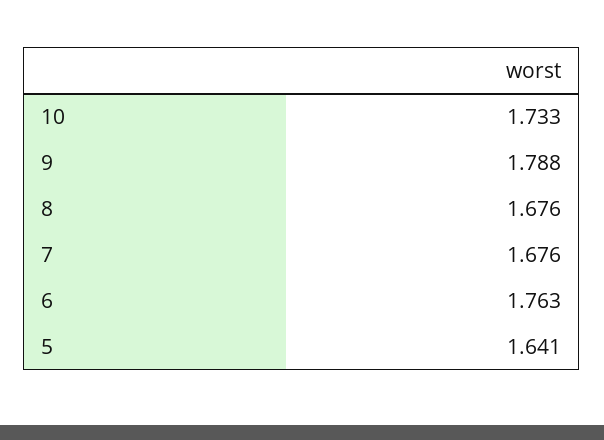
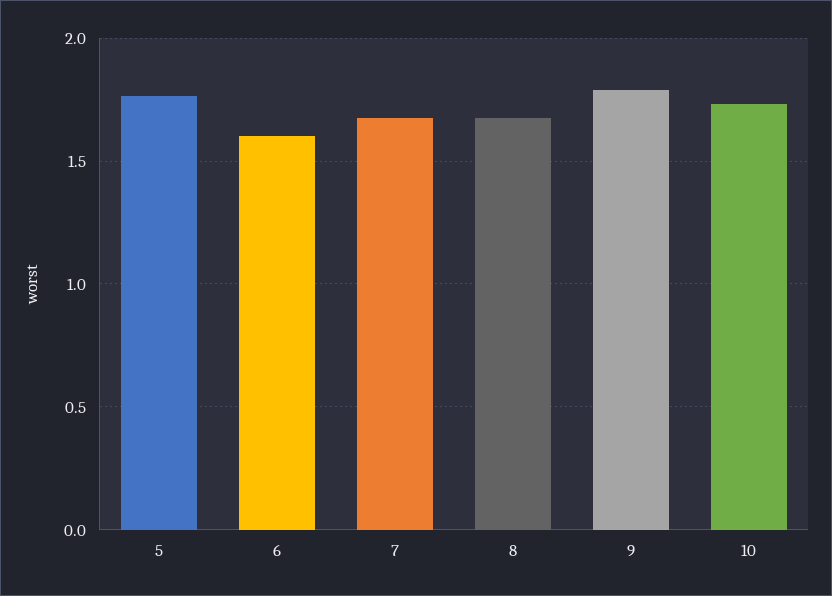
6: 1.763 -> 1.6
5: 1.641 -> 1.75

